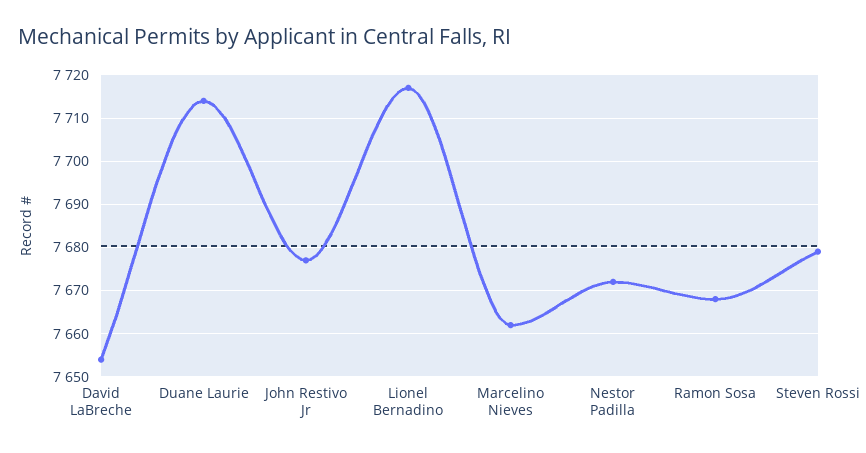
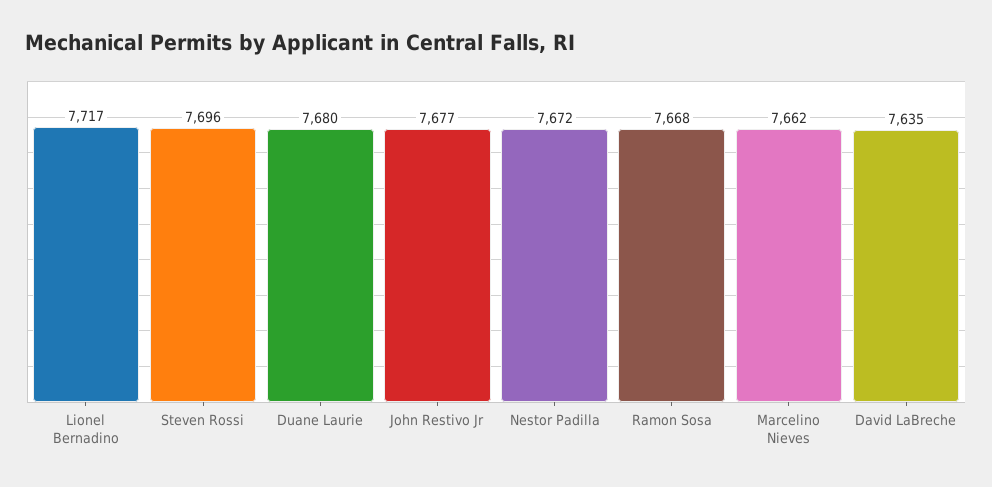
David LaBreche: 7655 -> 7635
Duane Laurie: 7715 -> 7680
Steven Rossi: 7680 -> 7696

